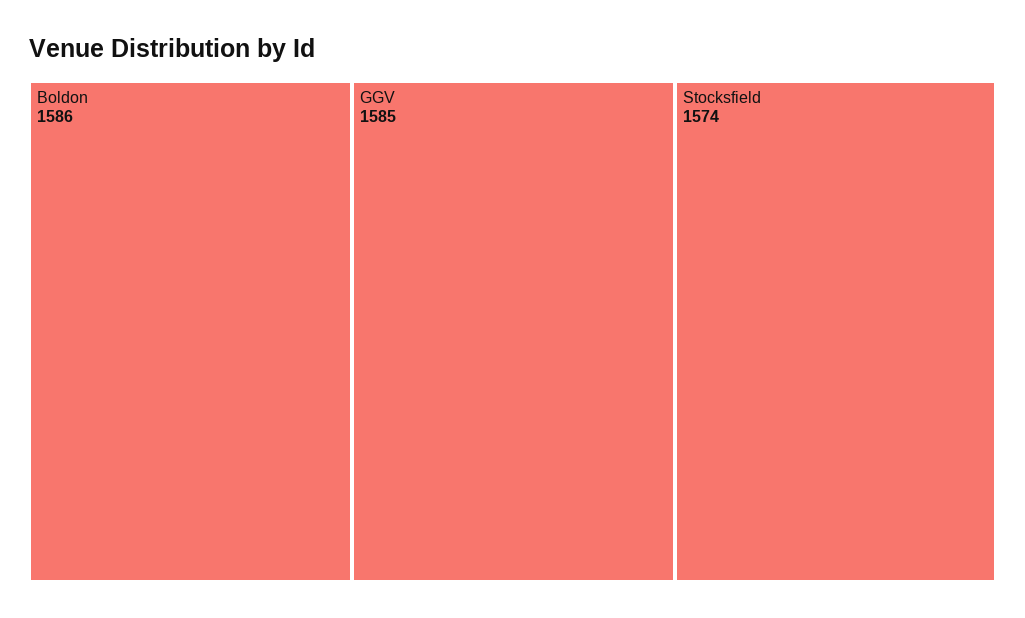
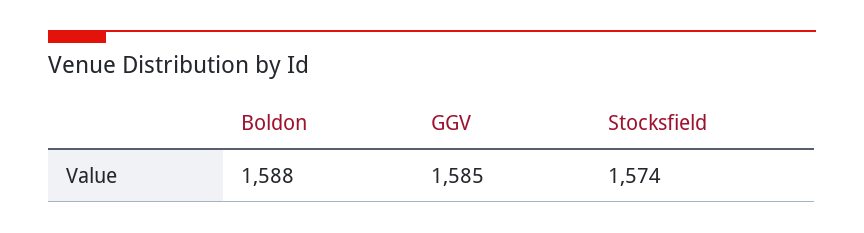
Boldon: 1586 -> 1588

